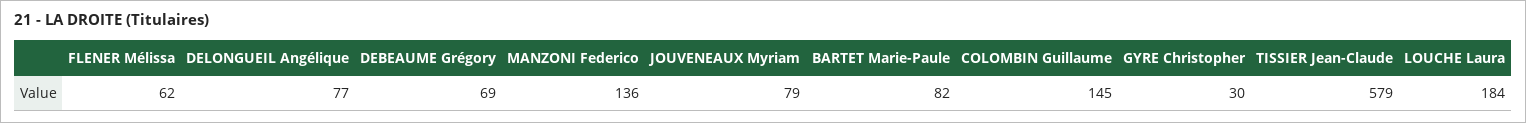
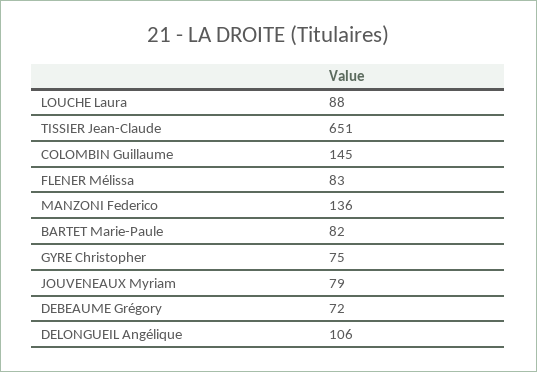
FLENER Mélissa: 62 -> 83
DELONGUEIL Angélique: 77 -> 106
DEBEAUME Grégory: 69 -> 72
GYRE Christopher: 30 -> 75
TISSIER Jean-Claude: 579 -> 651
LOUCHE Laura: 184 -> 88

